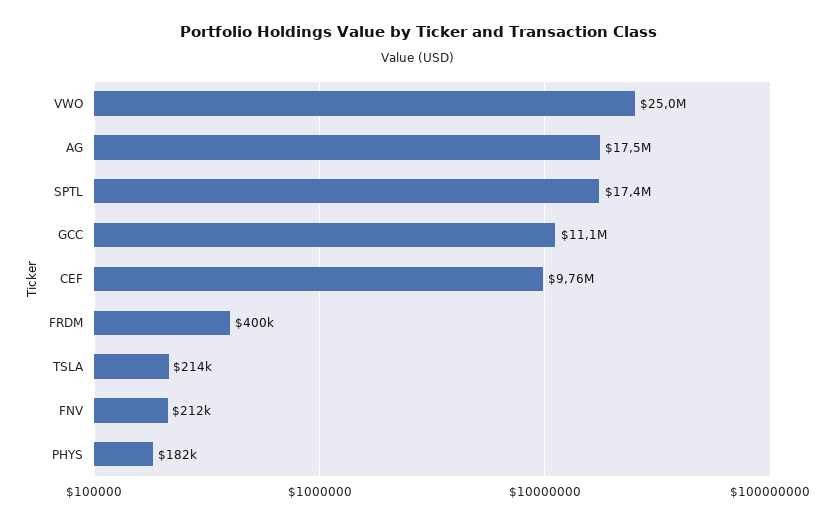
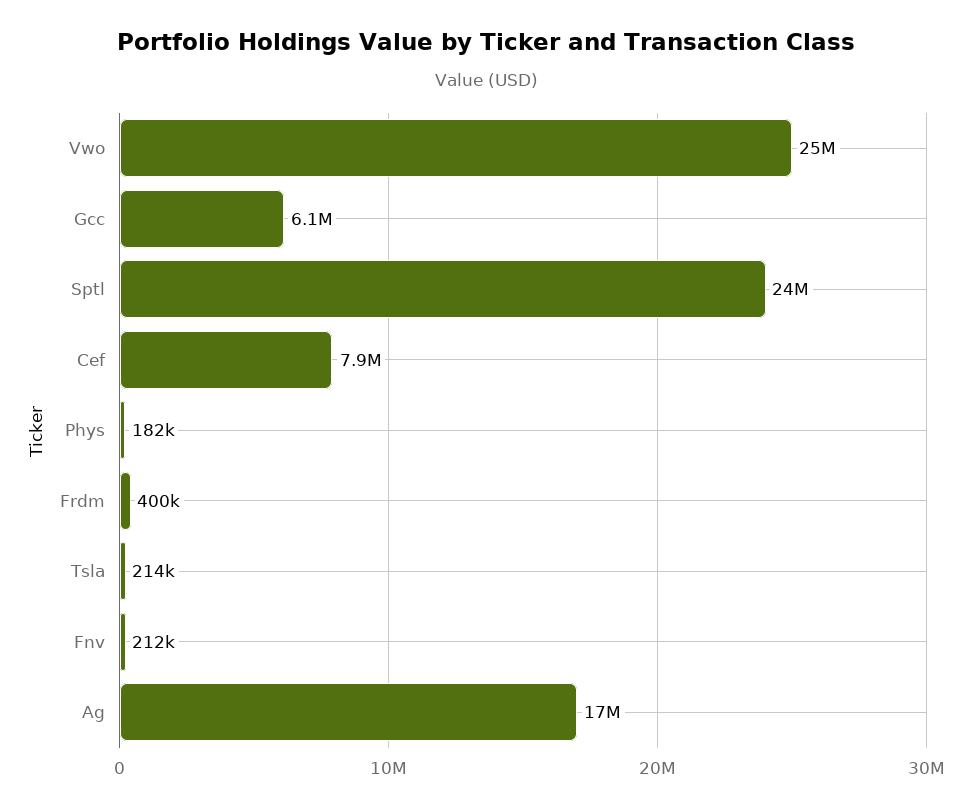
SPTL: 17400000 -> 24000000
GCC: 11100000 -> 6100000
CEF: 9760000 -> 7900000

